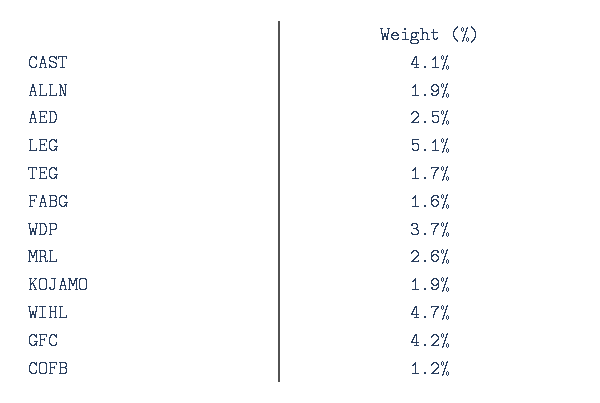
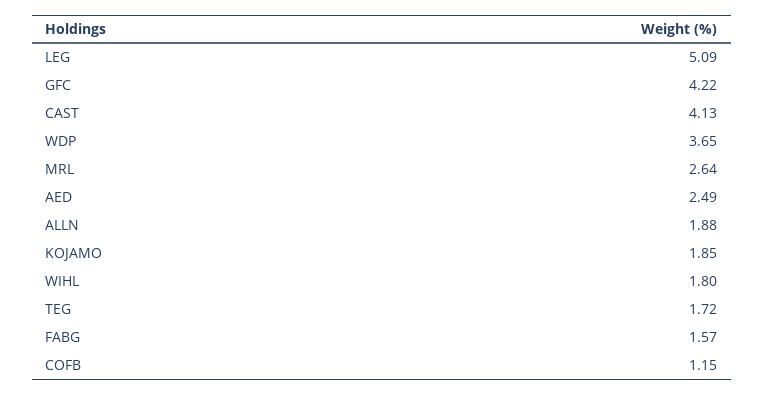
WIHL: 4.7 -> 1.8

